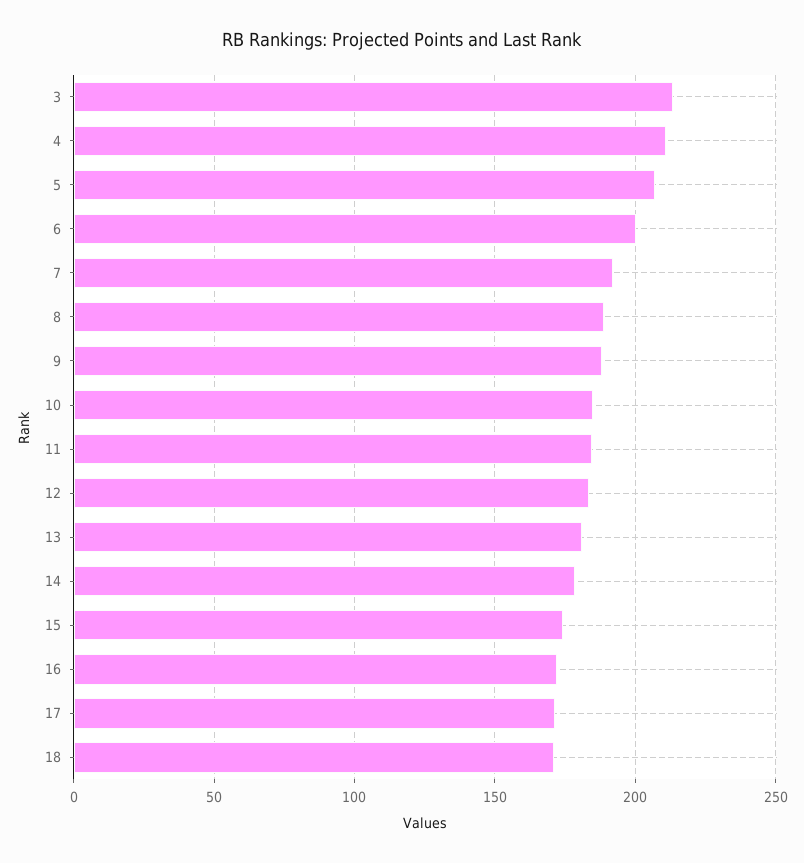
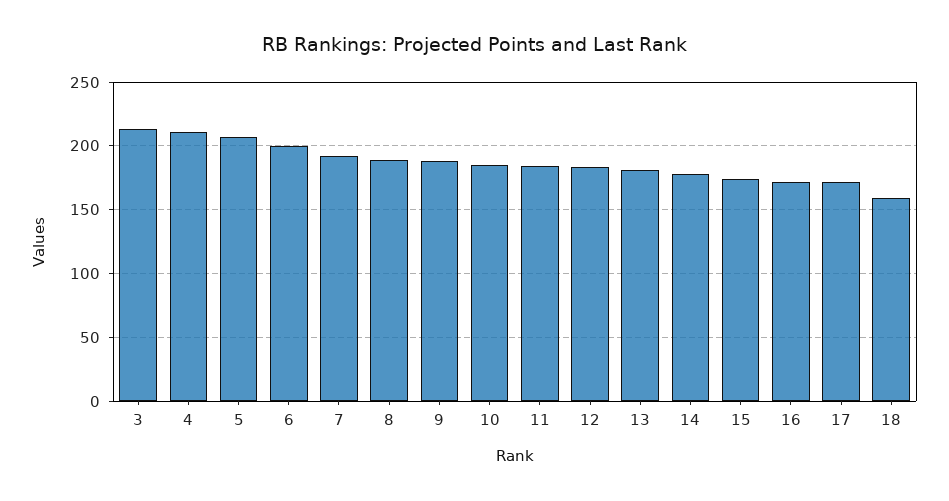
18: 170 -> 160

